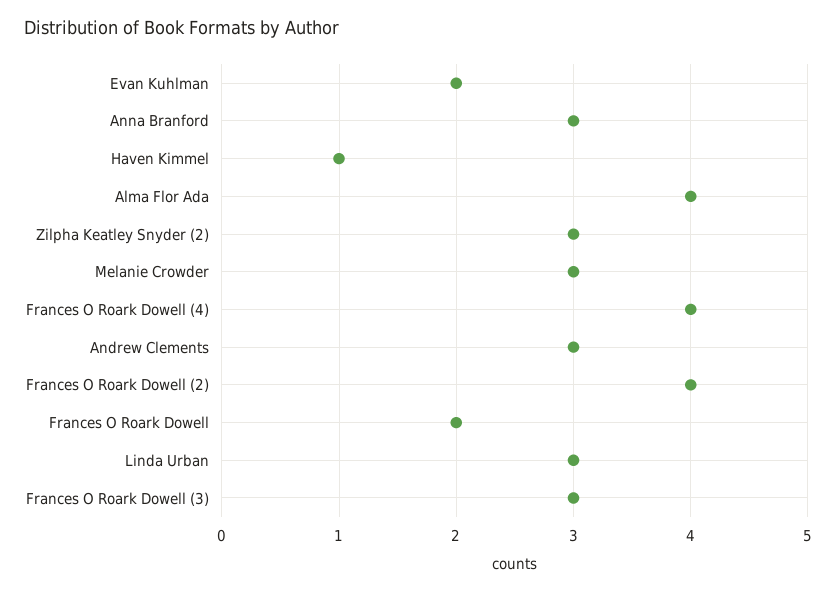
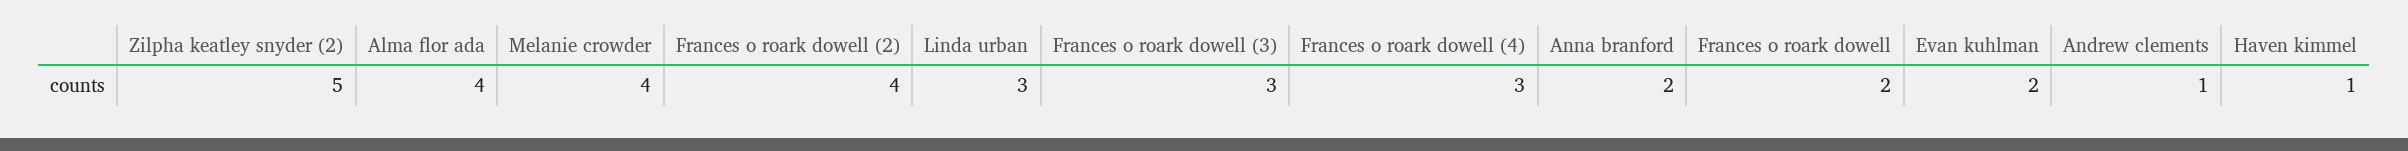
Anna Branford: 3 -> 2
Zilpha Keatley Snyder (2): 3 -> 5
Melanie Crowder: 3 -> 4
Frances O Roark Dowell (4): 4 -> 3
Andrew Clements: 3 -> 1

